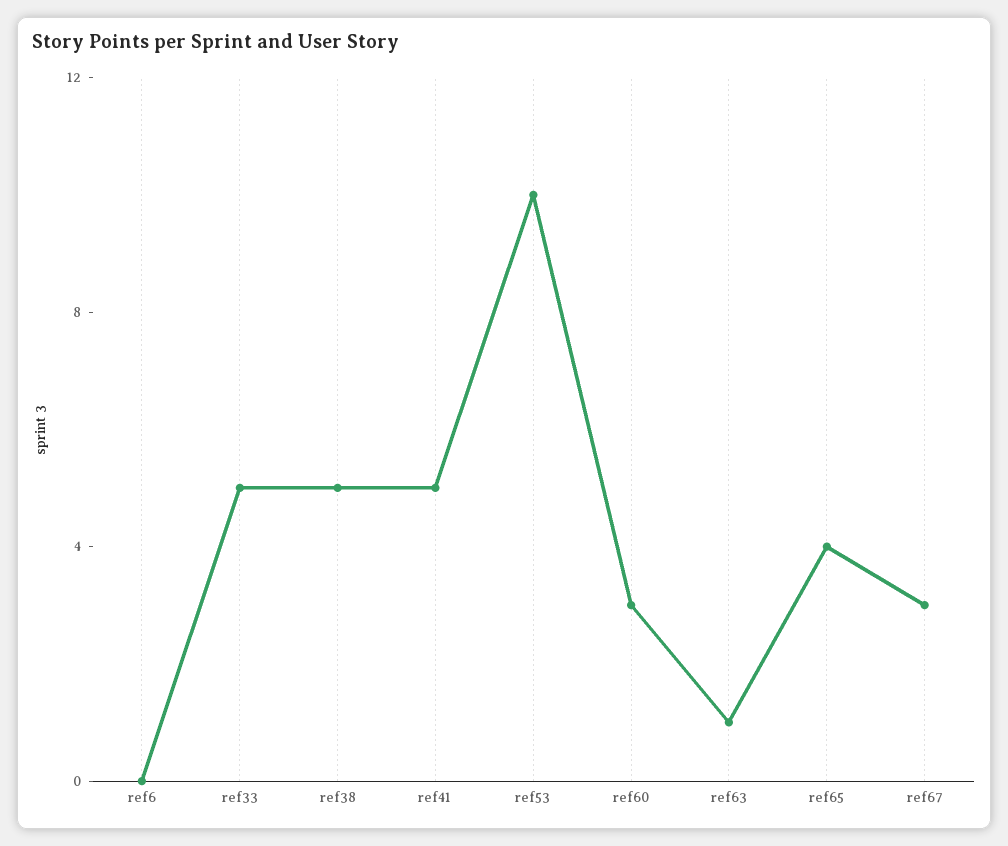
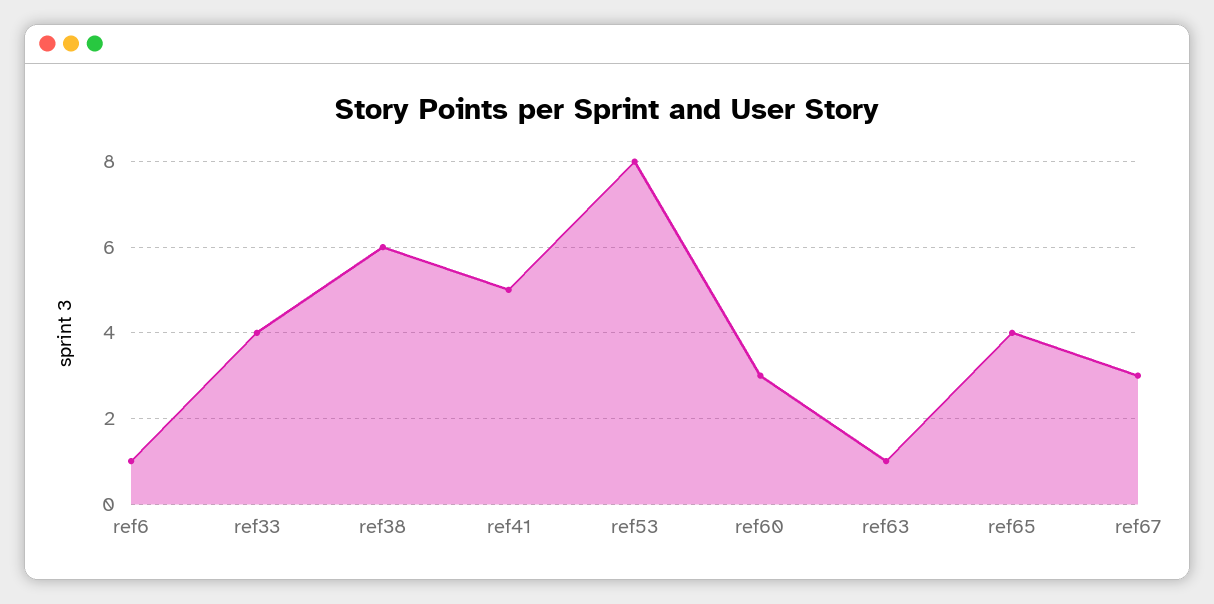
ref6: 0 -> 1
ref33: 5 -> 4
ref38: 5 -> 6
ref53: 10 -> 8

